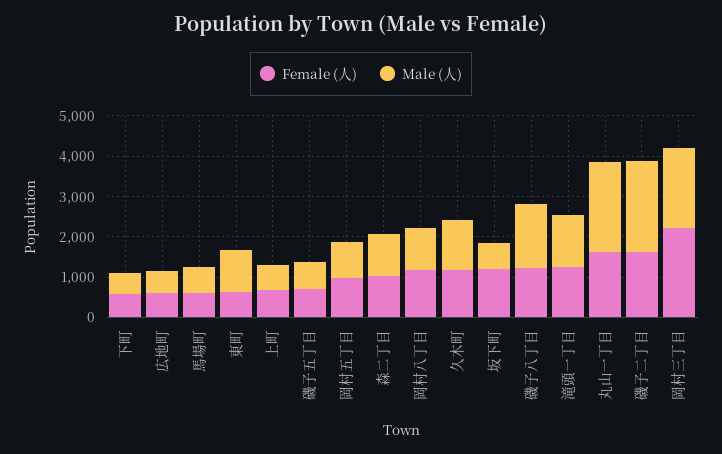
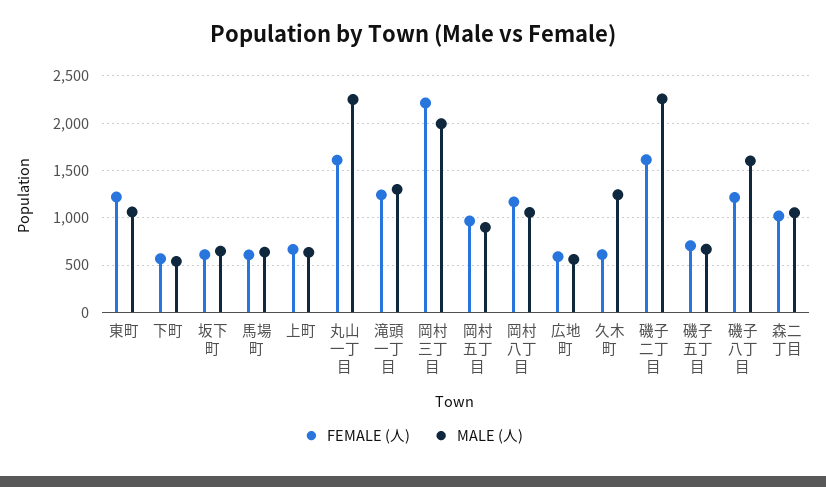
Female (人), 東町: 600 -> 1200
Female (人), 久木町: 1200 -> 600
Female (人), 坂下町: 1200 -> 600

